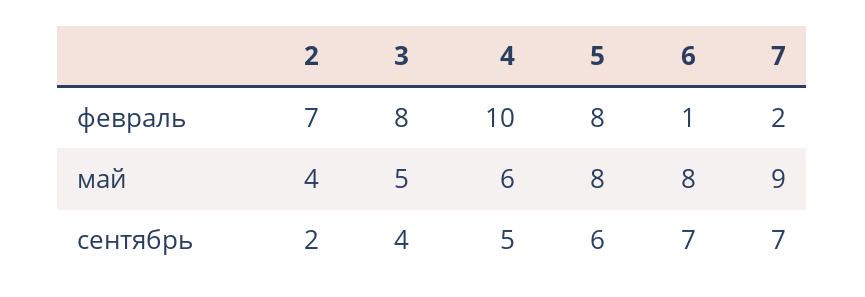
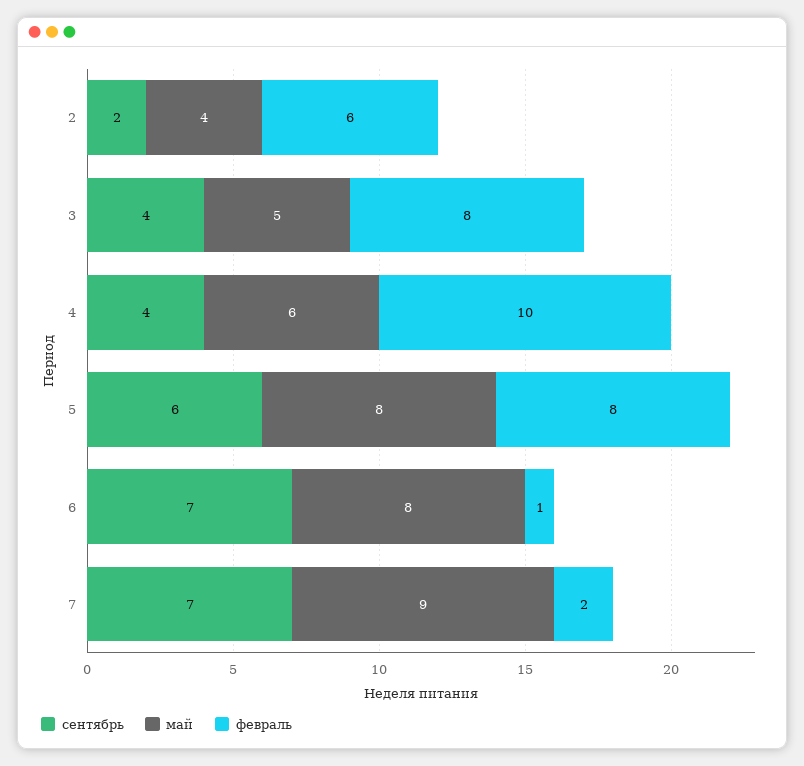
февраль, 2: 7 -> 6
сентябрь, 4: 5 -> 4

